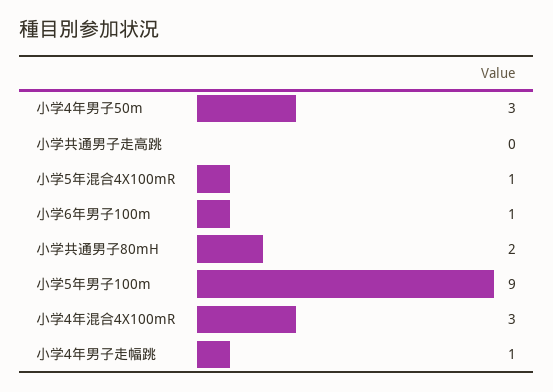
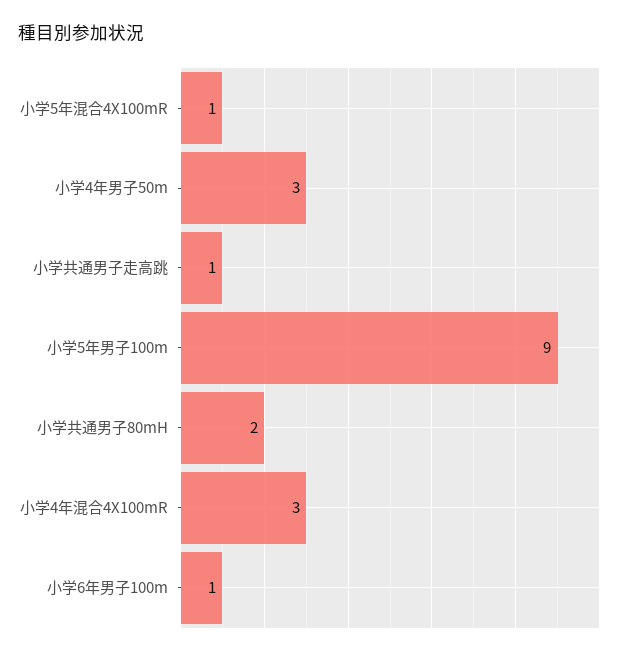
小学共通男子走高跳: 0 -> 1
小学4年男子走幅跳: 1 -> none

